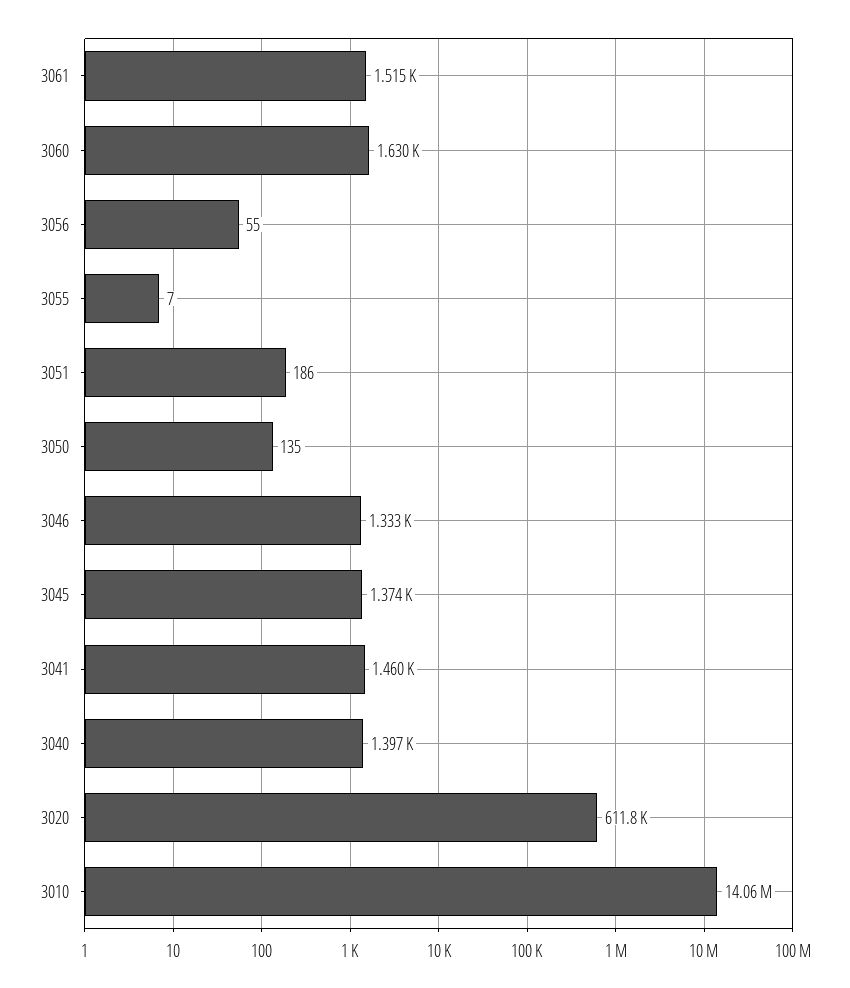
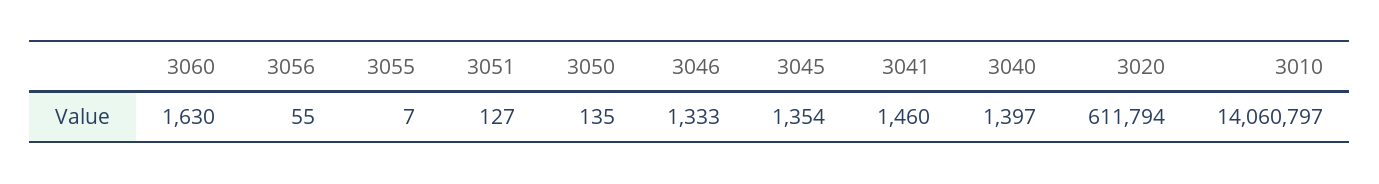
3061: 1515 -> none
3051: 186 -> 127
3045: 1374 -> 1354

